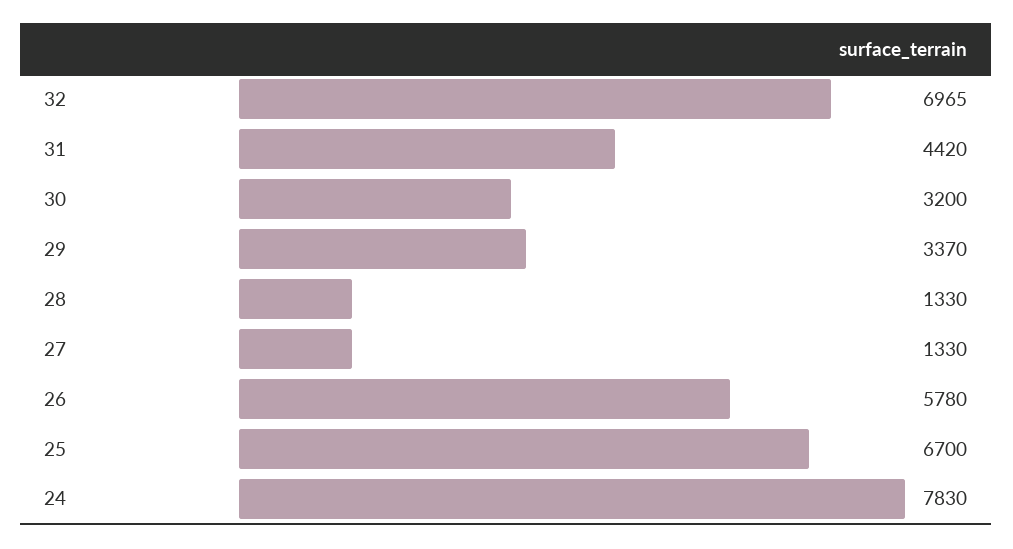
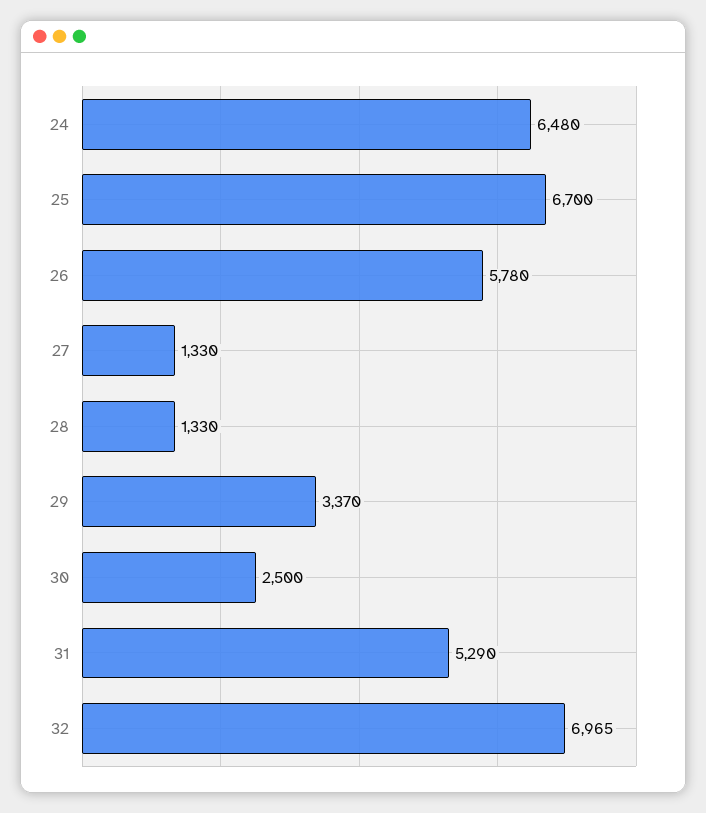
31: 4420 -> 5290
30: 3200 -> 2500
24: 7830 -> 6480

